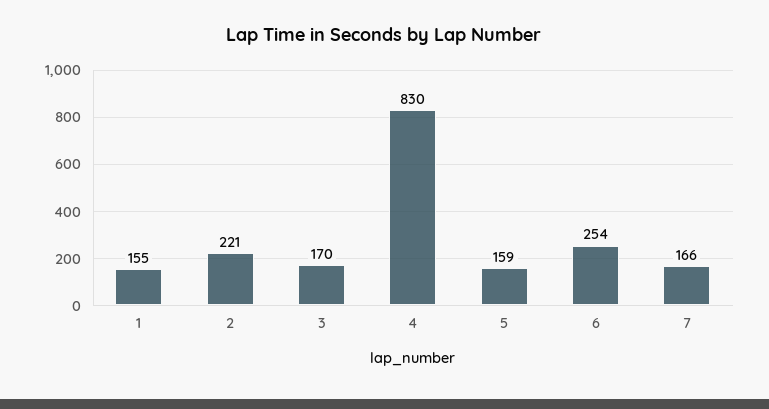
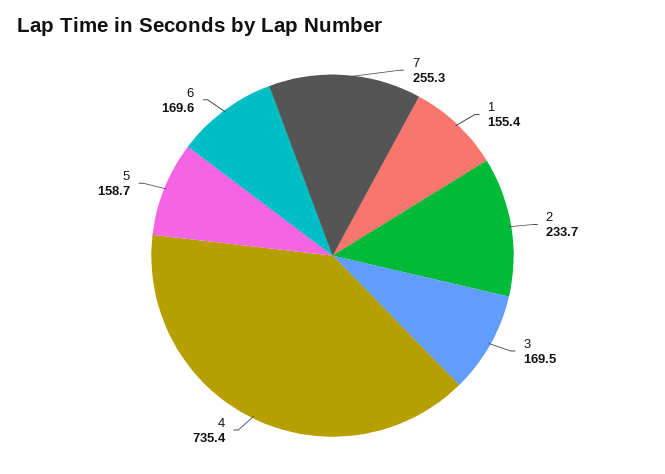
2: 221 -> 233.7
4: 830 -> 735.4
6: 254 -> 169.6
7: 166 -> 255.3

